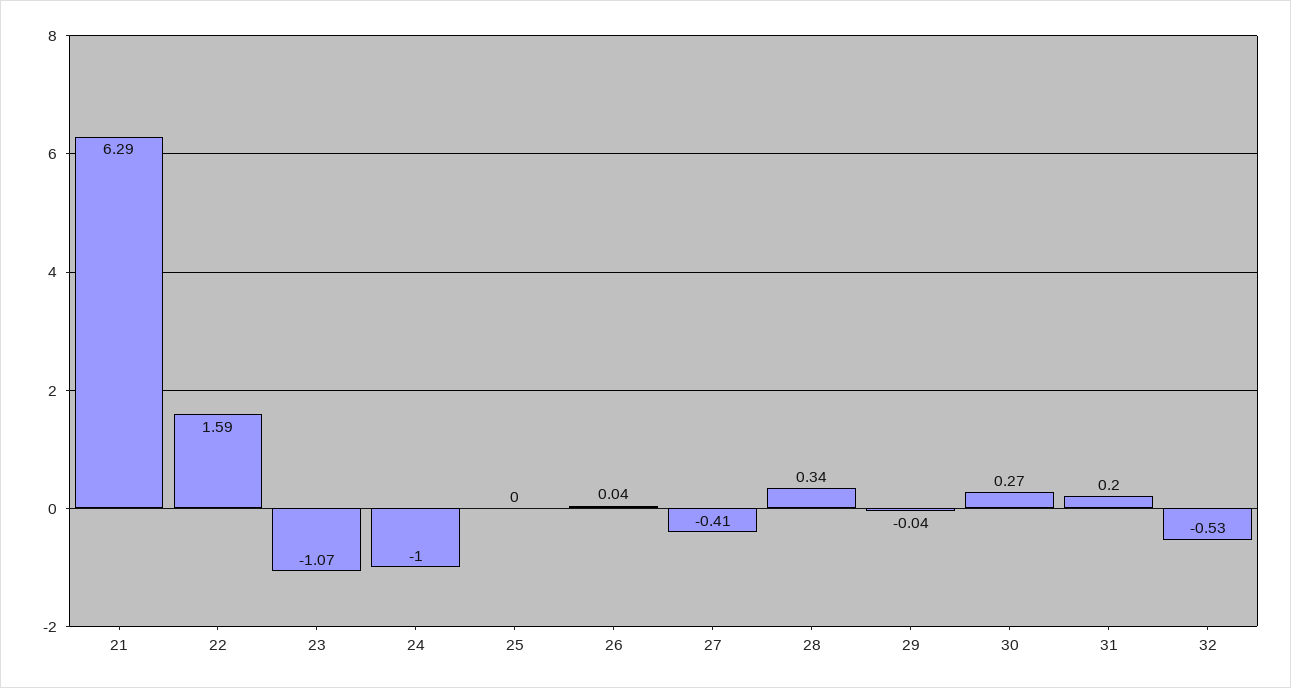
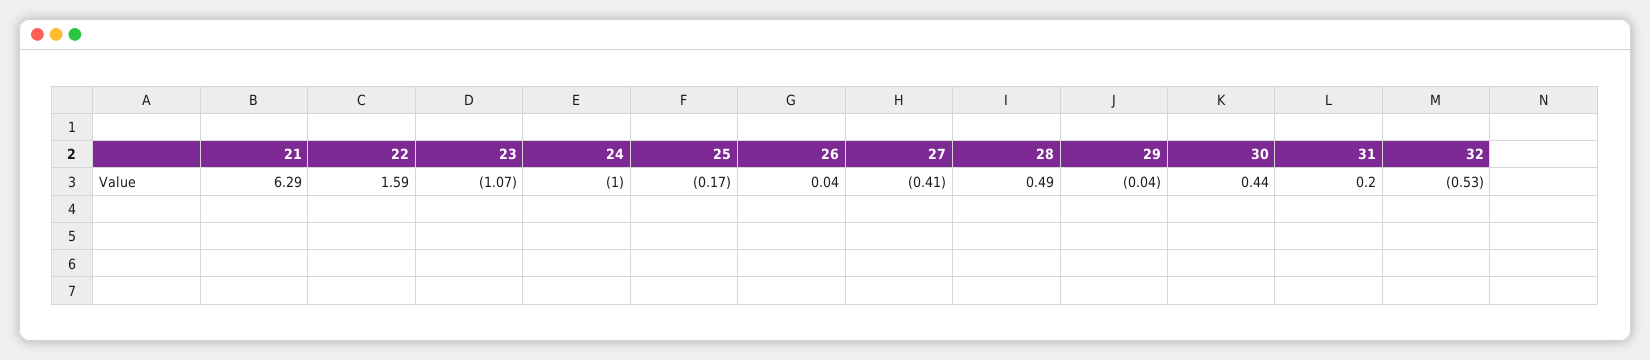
25: 0 -> -0.17
28: 0.34 -> 0.49
30: 0.27 -> 0.44

